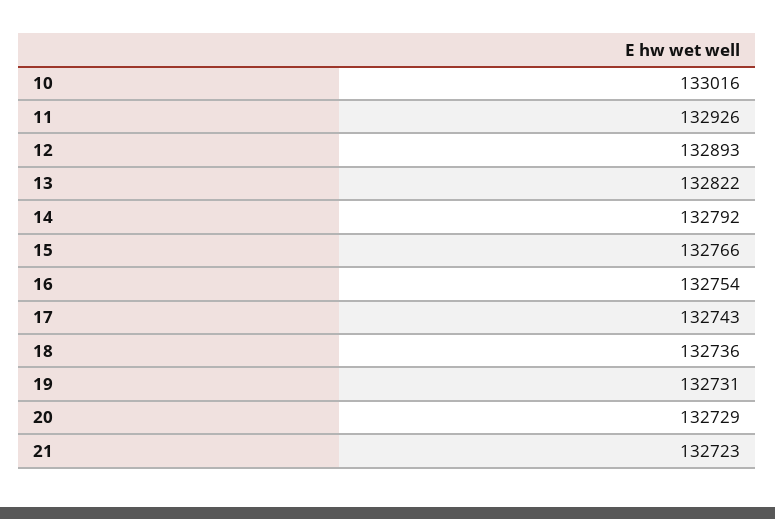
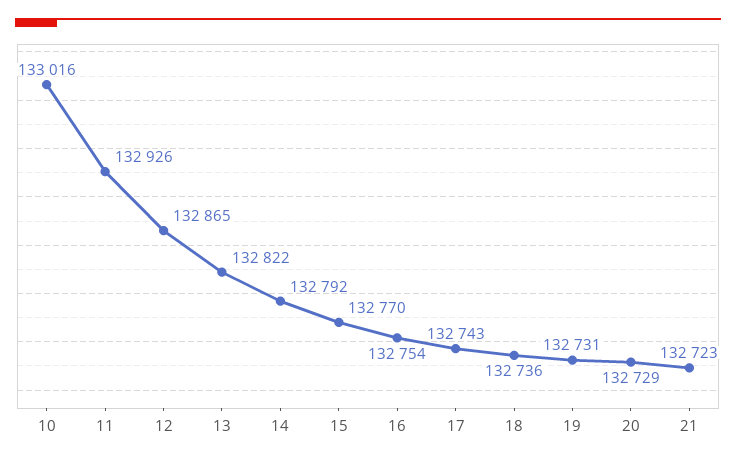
12: 132893 -> 132865
15: 132766 -> 132770

